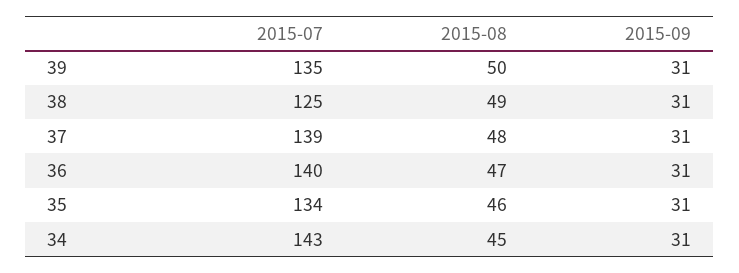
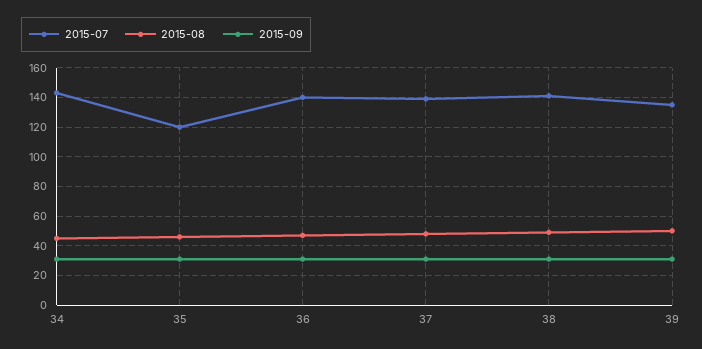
2015-07, 38: 125 -> 140
2015-07, 35: 134 -> 120

